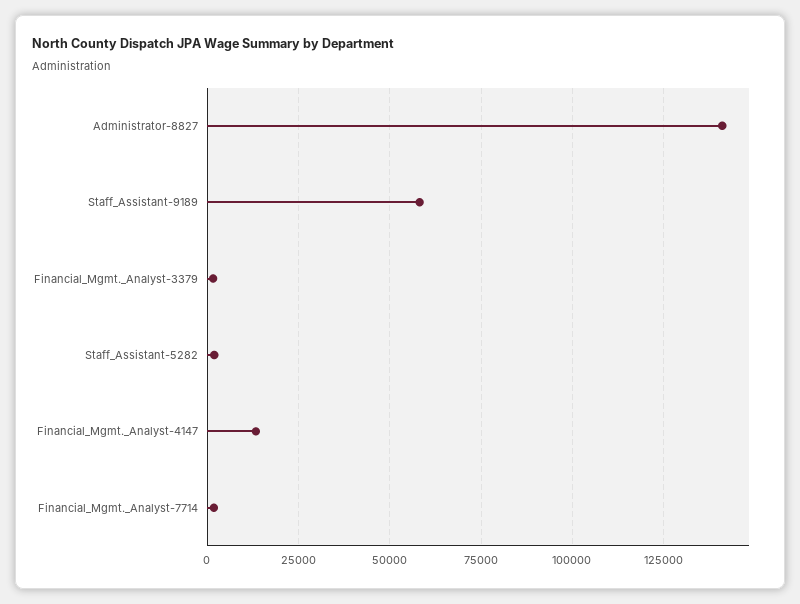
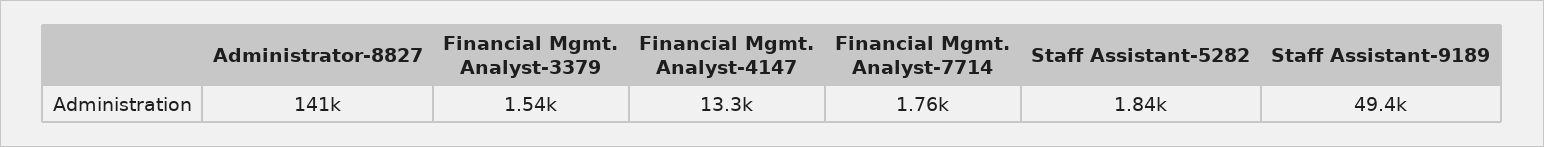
Staff_Assistant-9189: 57500 -> 49400

